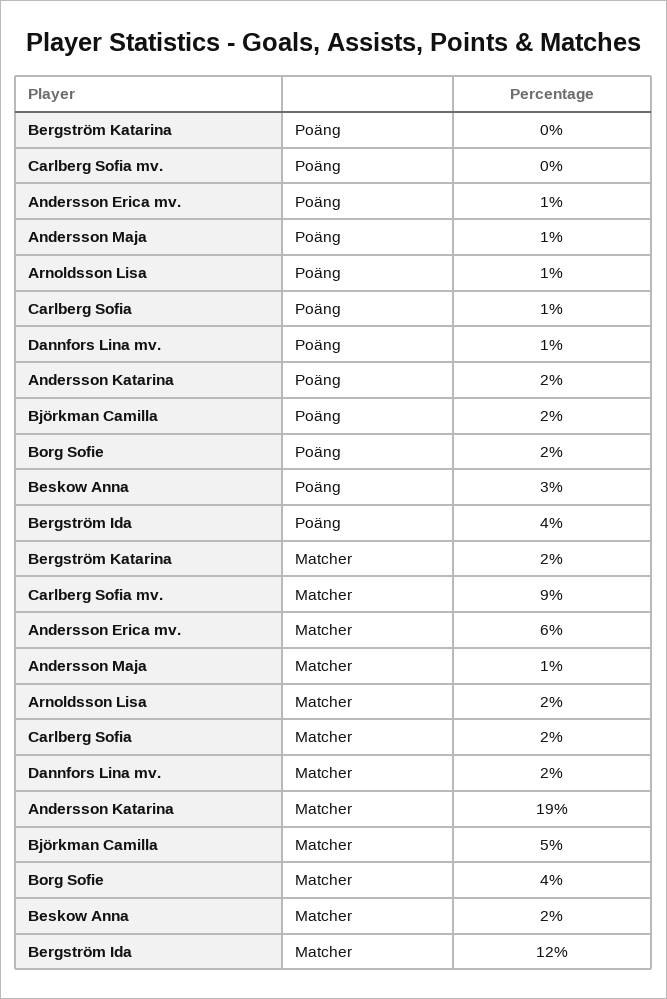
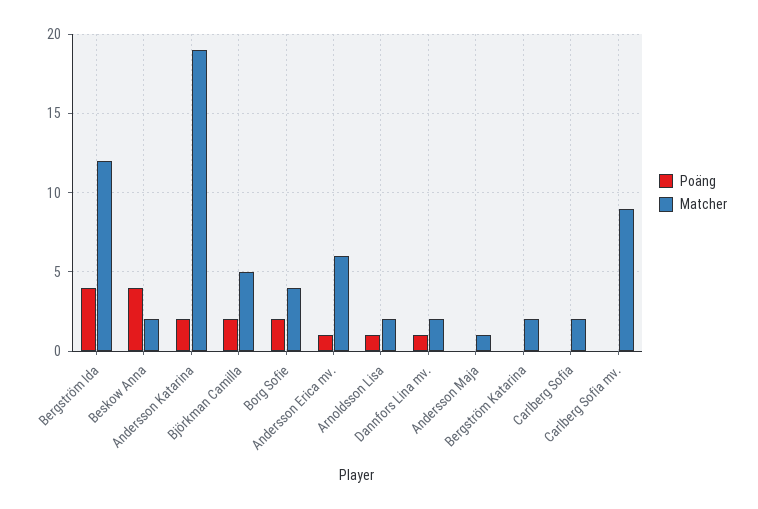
Poäng, Andersson Maja: 1 -> 0
Poäng, Carlberg Sofia: 1 -> 0
Poäng, Beskow Anna: 3 -> 4

